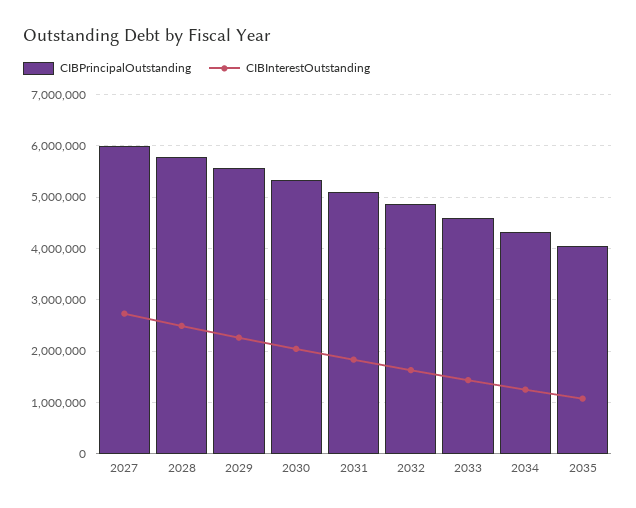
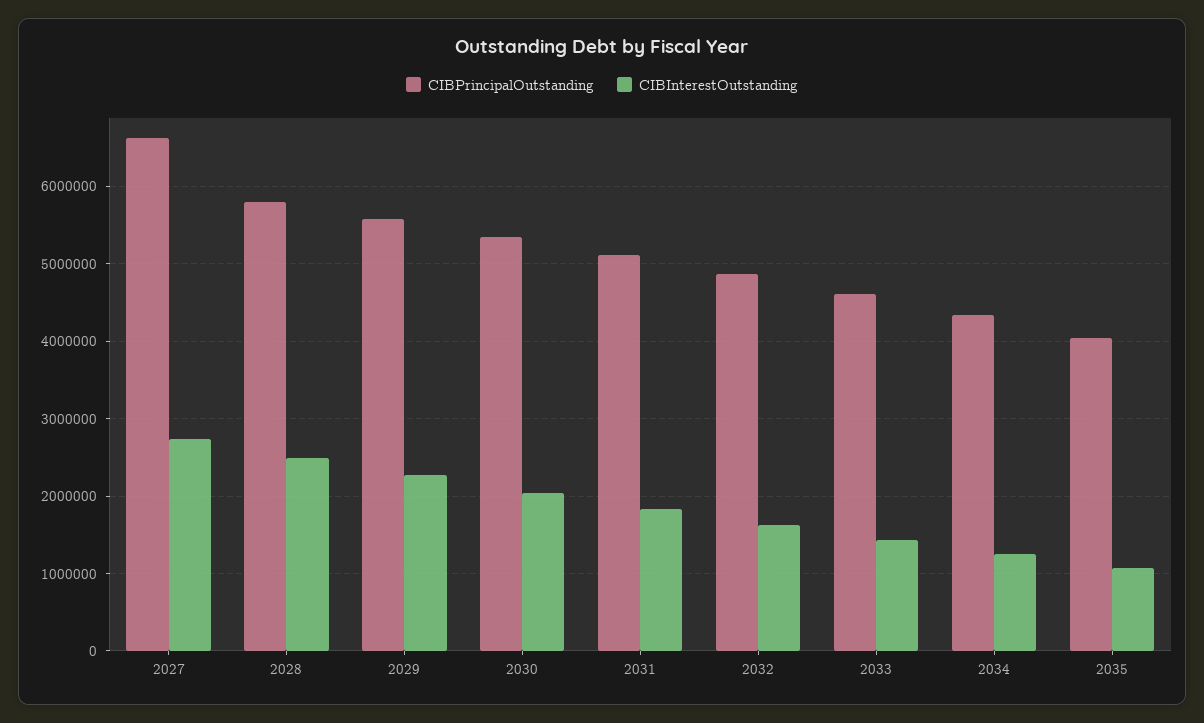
CIBPrincipalOutstanding, 2027: 6000000 -> 6600000

